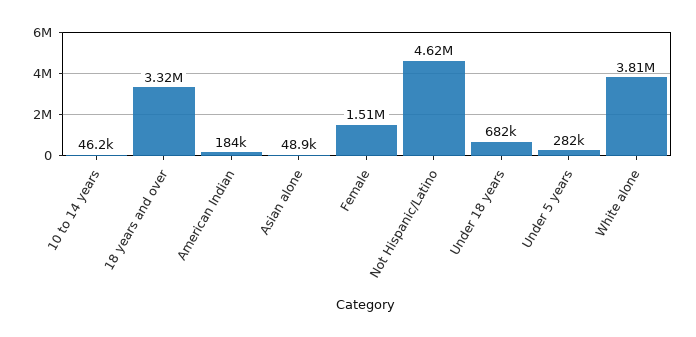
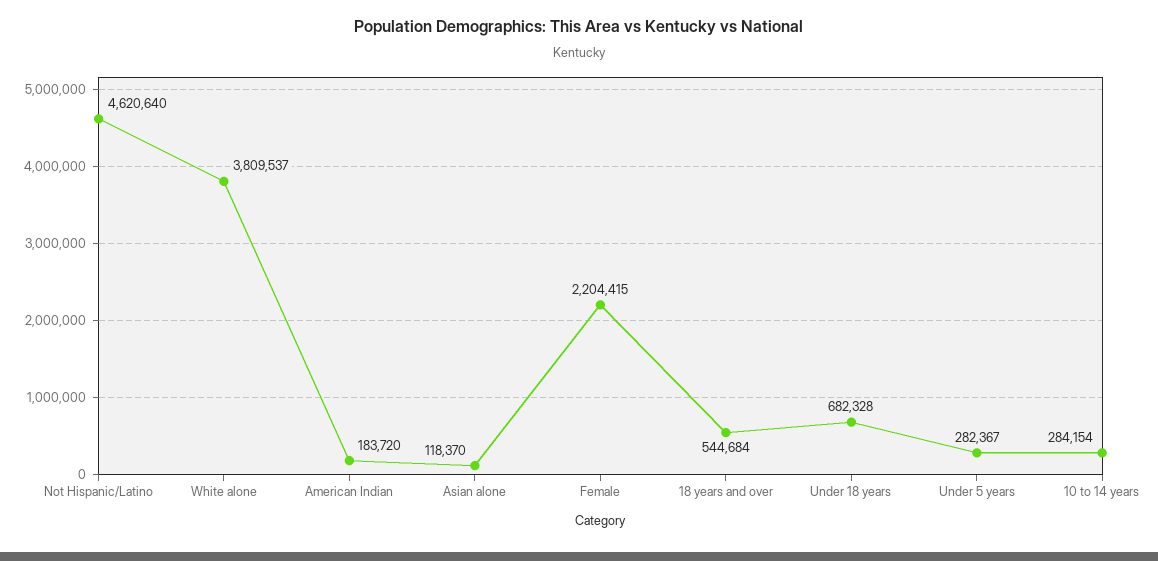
10 to 14 years: 46200 -> 284154
18 years and over: 3320000 -> 544684
Asian alone: 48900 -> 118370
Female: 1510000 -> 2204415

